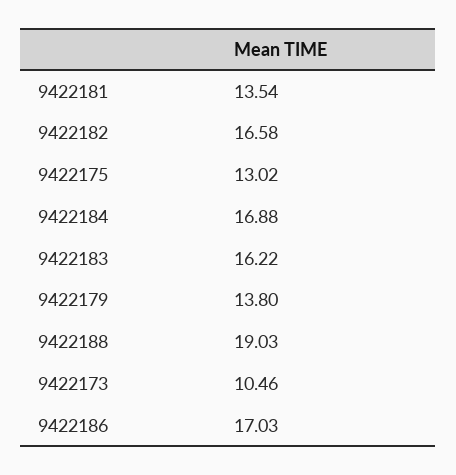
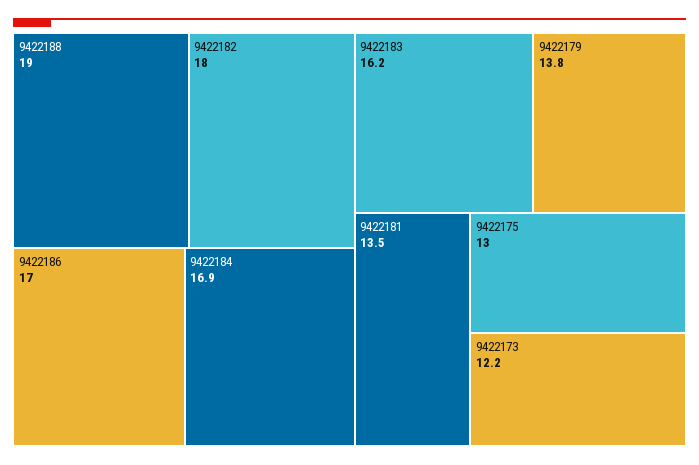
9422182: 16.58 -> 18
9422173: 10.46 -> 12.2

